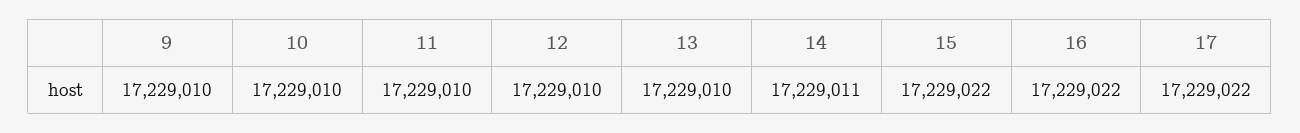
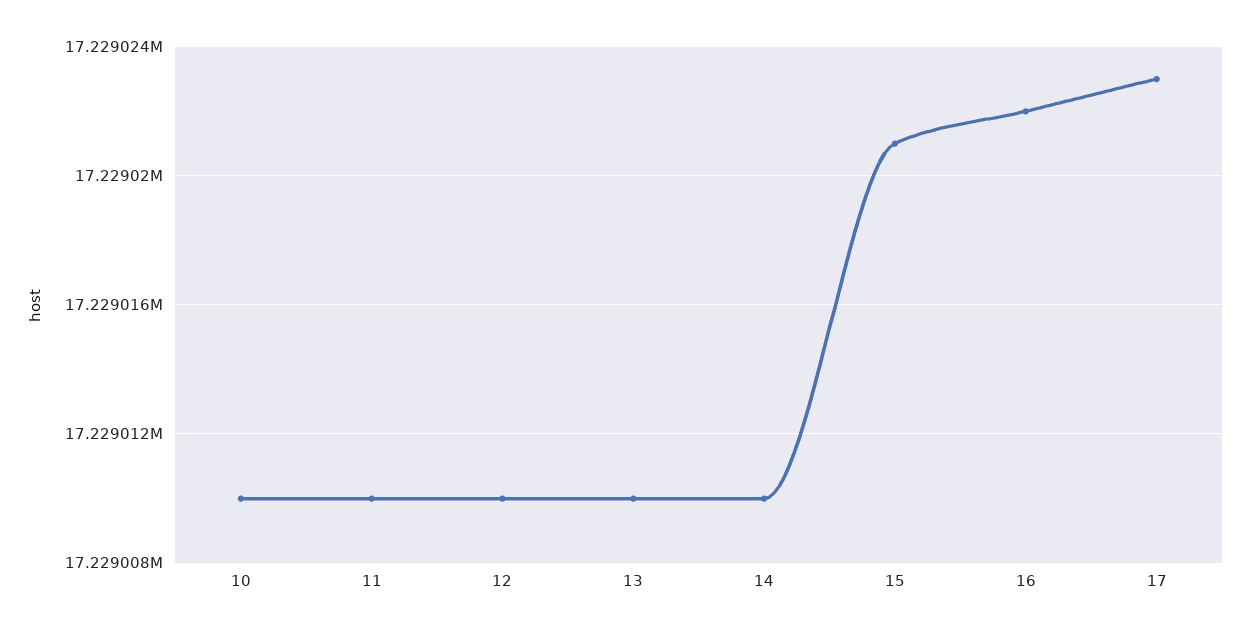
9: 17229010 -> none
14: 17229011 -> 17229010
15: 17229022 -> 17229021
17: 17229022 -> 17229023

